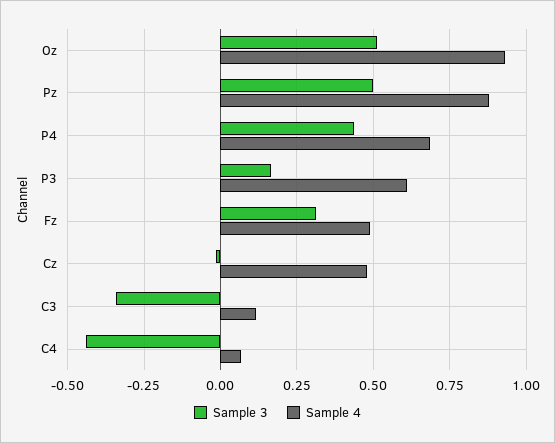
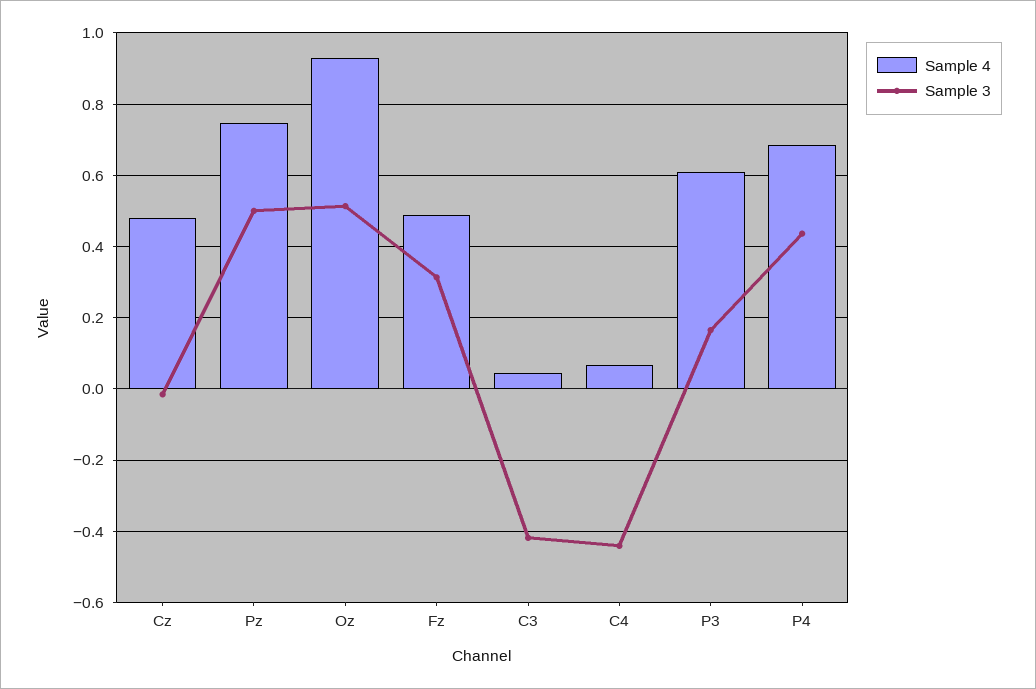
Sample 4, Pz: 0.875 -> 0.74
Sample 3, C3: -0.35 -> -0.42
Sample 4, C3: 0.125 -> 0.04

